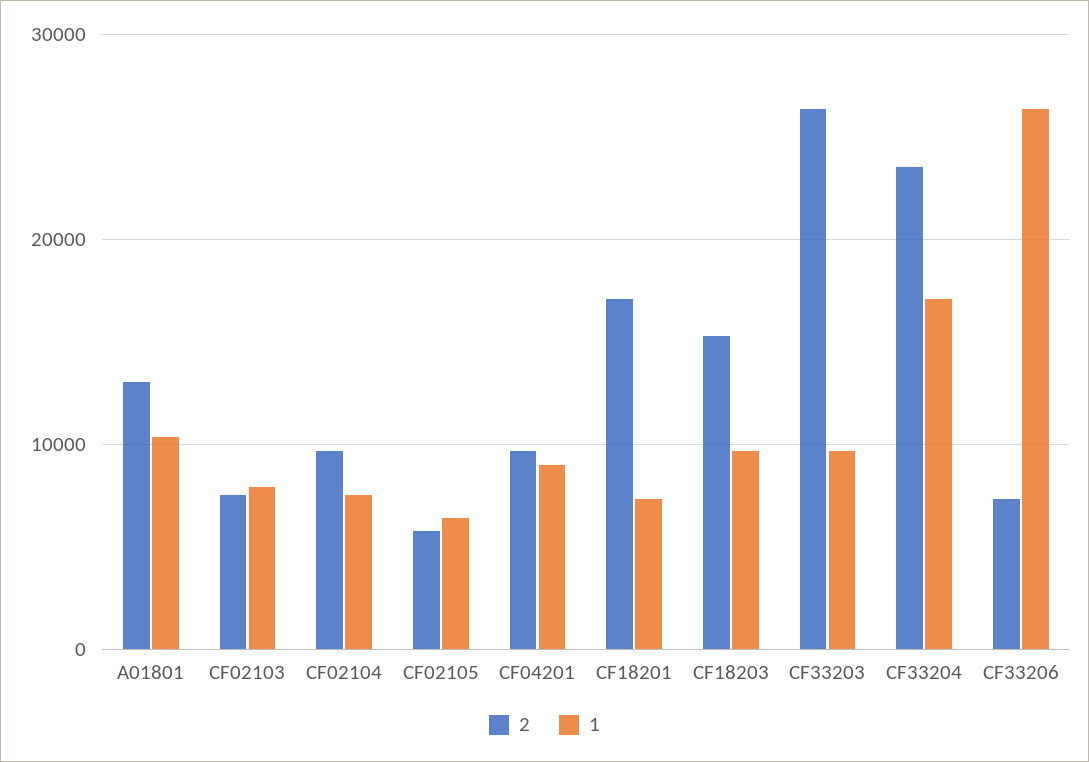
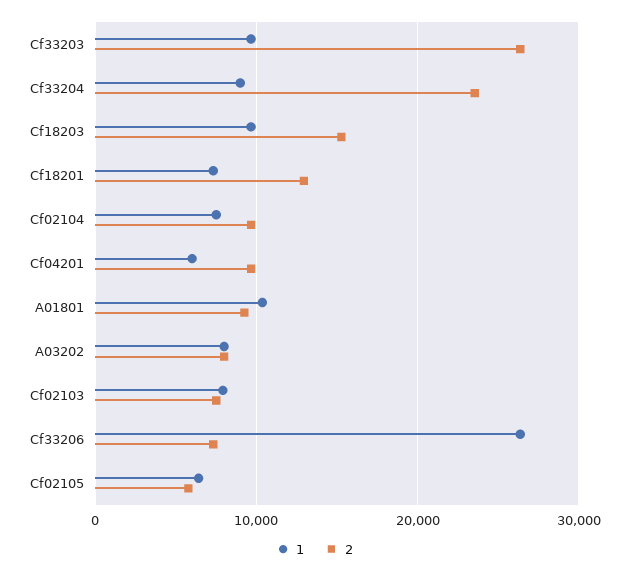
2, A01801: 13000 -> 9000
1, CF04201: 9000 -> 6000
2, CF18201: 17000 -> 13000
1, CF33204: 17000 -> 9000
1, A03202: none -> 8000
2, A03202: none -> 8000

